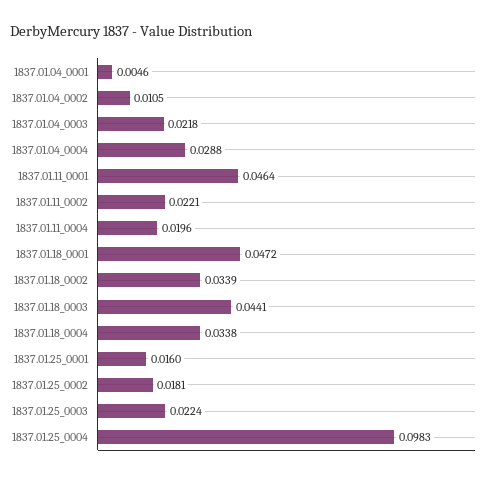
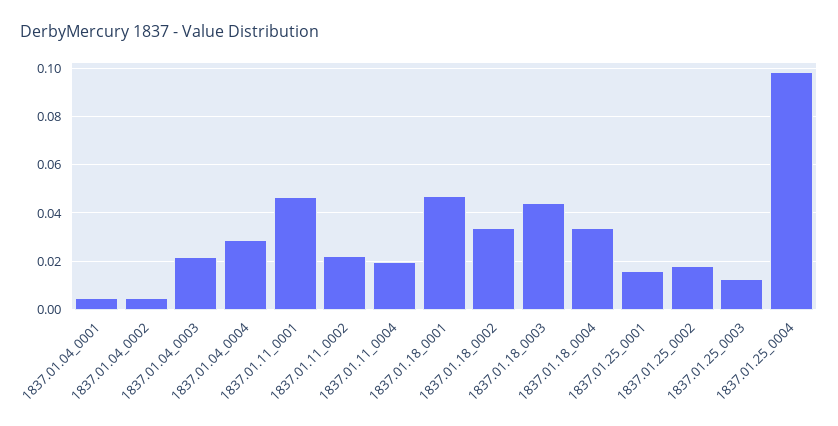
1837.01.04_0002: 0.0105 -> 0.005
1837.01.25_0003: 0.0224 -> 0.0125

